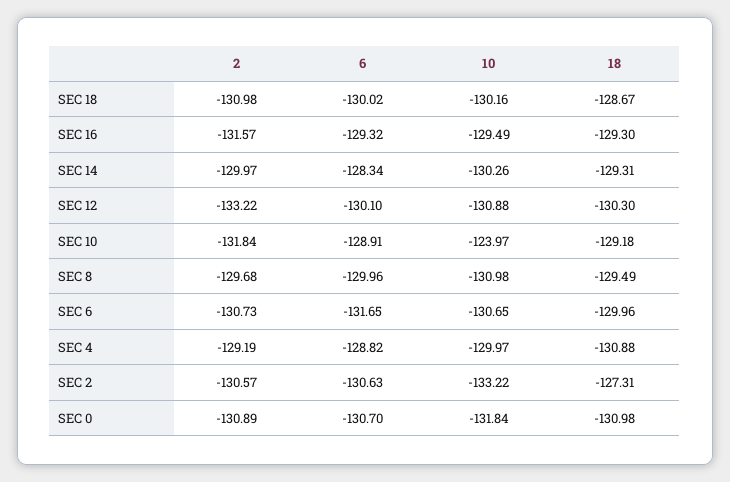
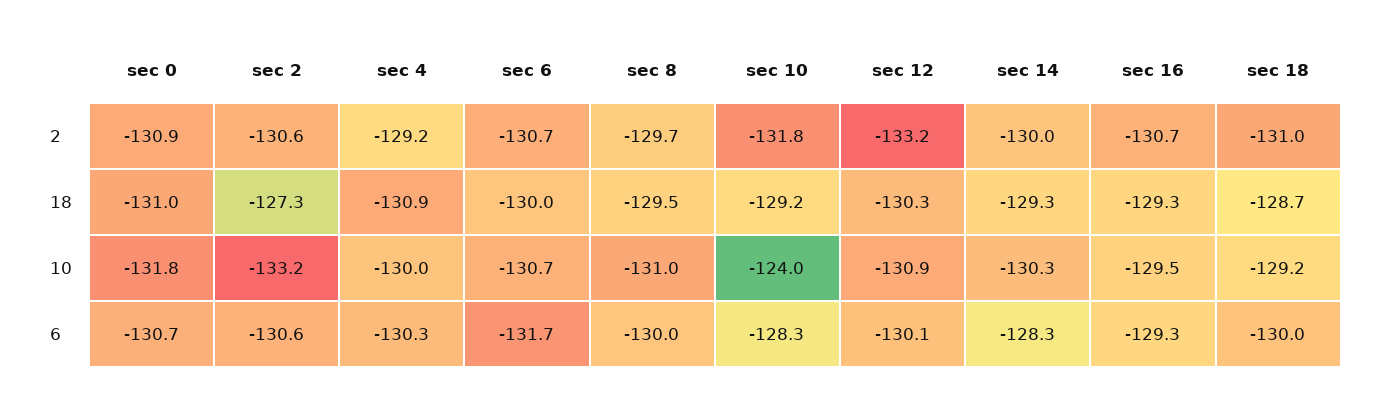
10, SEC 18: -130.16 -> -129.2
2, SEC 16: -131.57 -> -130.7
6, SEC 10: -128.91 -> -128.3
6, SEC 4: -128.82 -> -130.3

